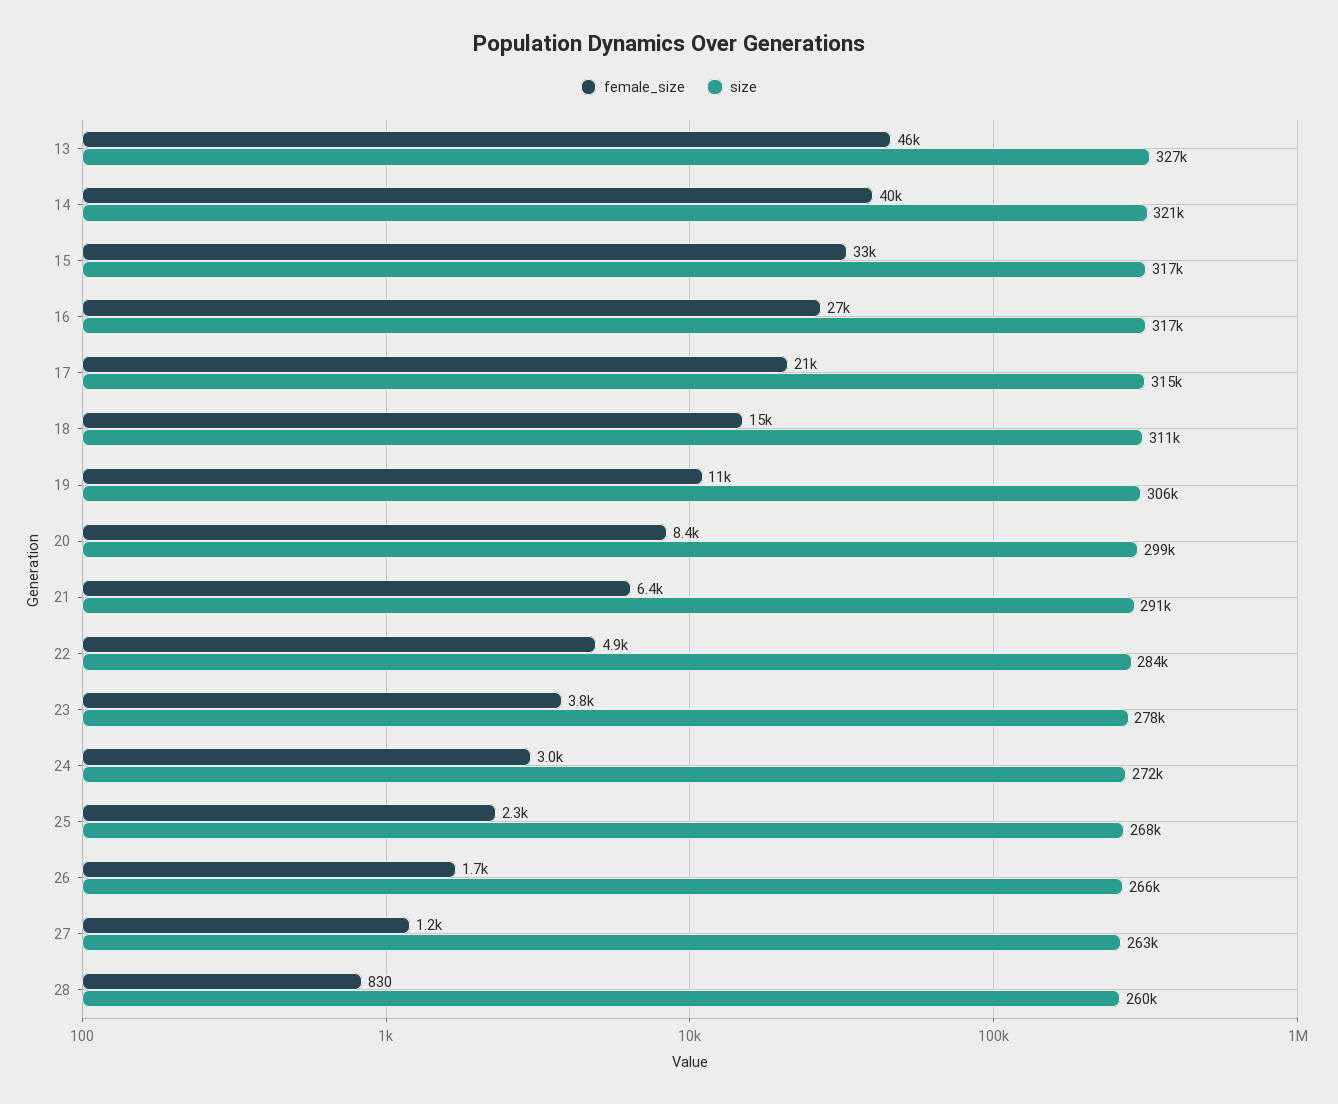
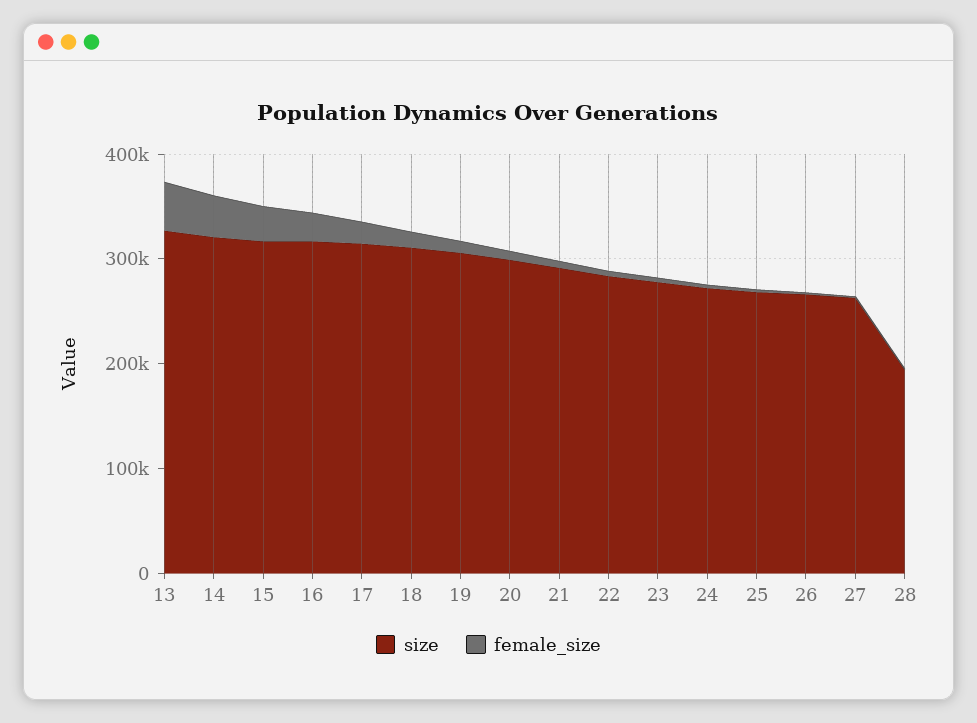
size, 28: 260000 -> 200000

